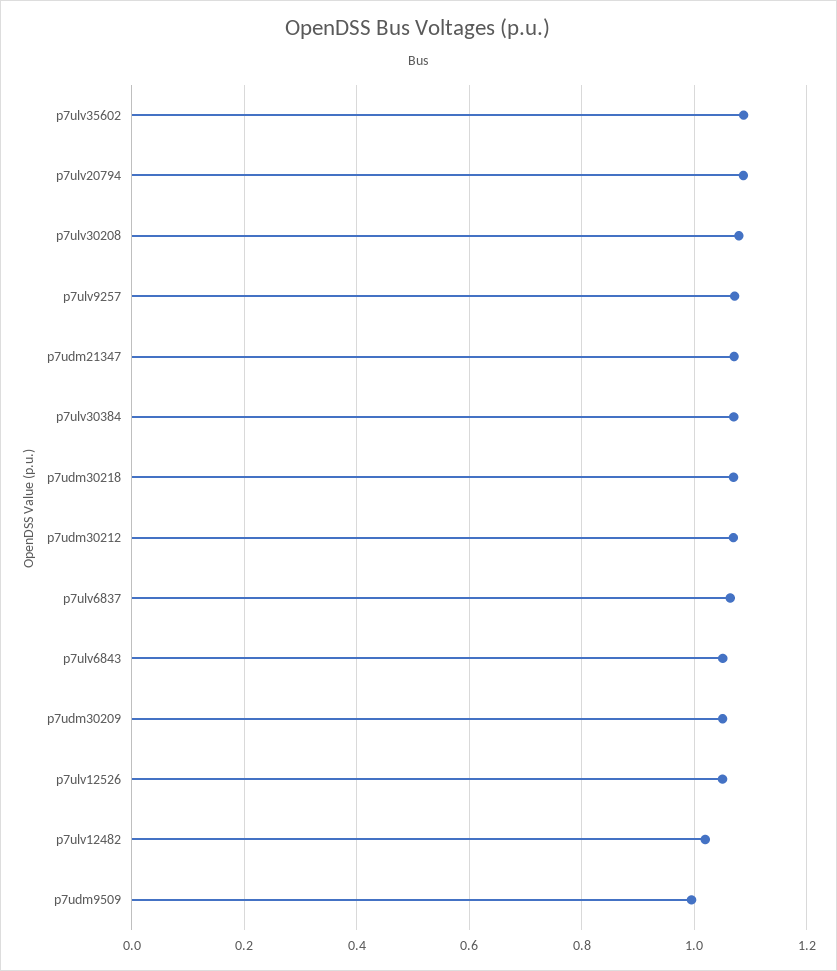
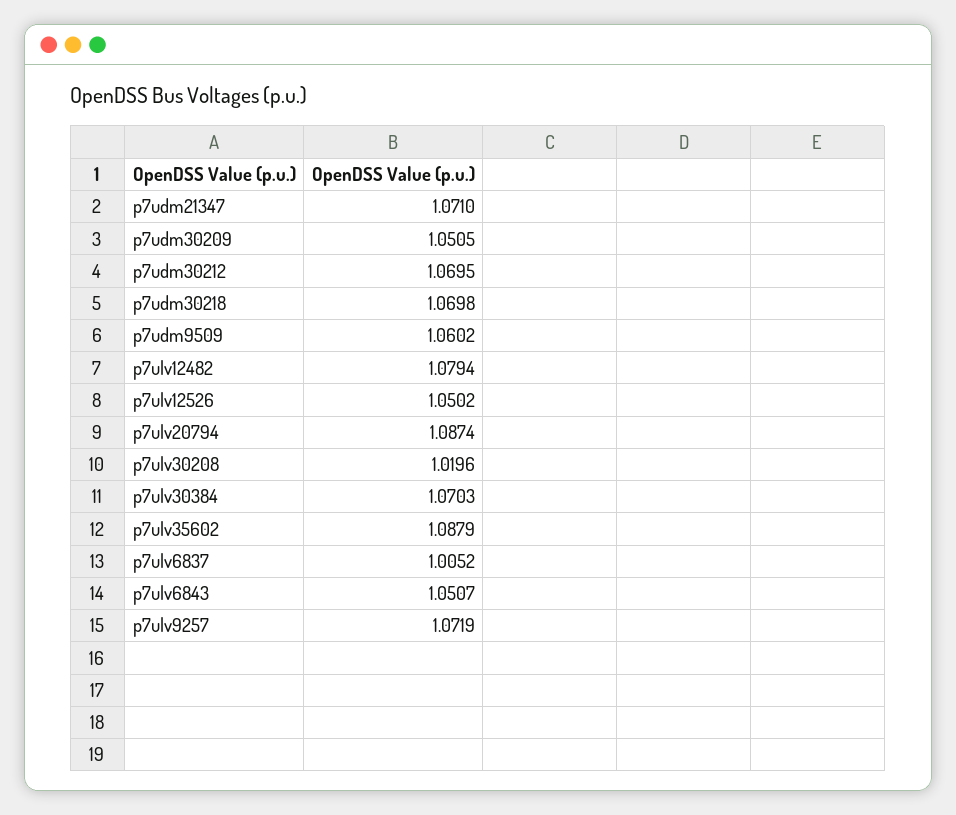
p7ulv30208: 1.08 -> 1.0196
p7ulv6837: 1.06 -> 1.0052
p7ulv12482: 1.02 -> 1.0794
p7udm9509: 1 -> 1.0602

